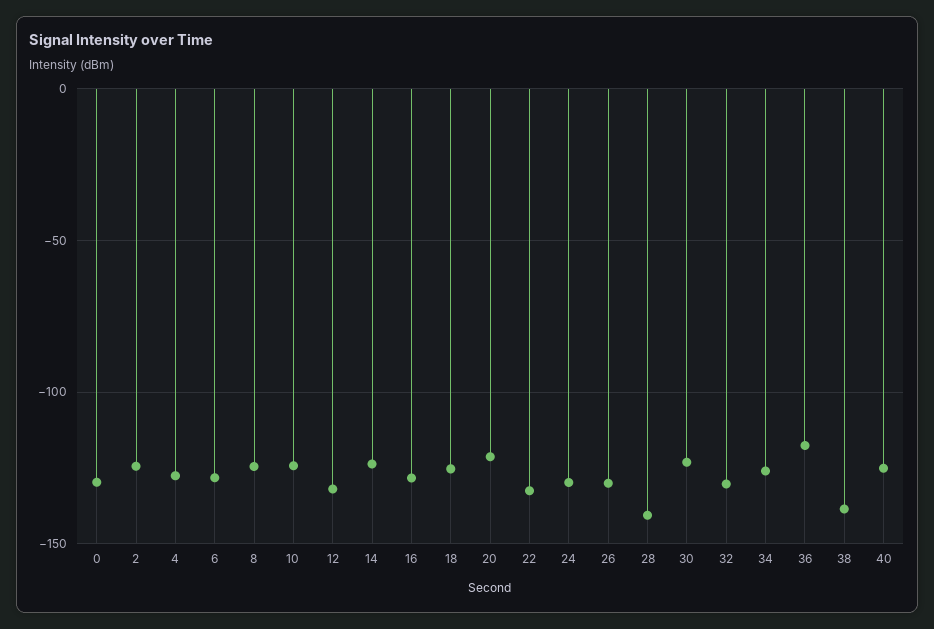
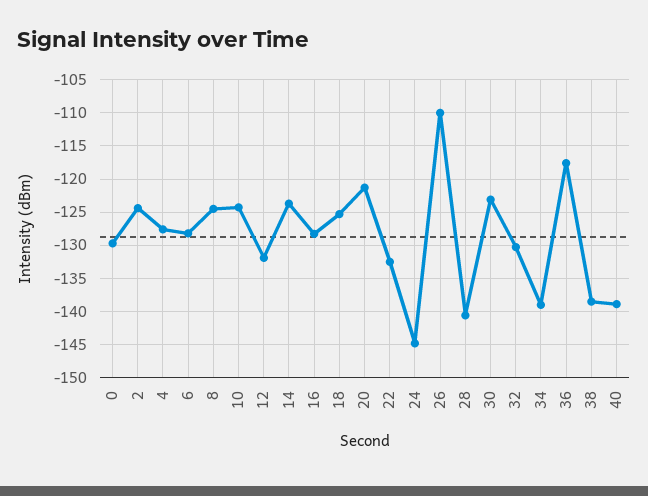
24: -130 -> -145
26: -130 -> -110
34: -125 -> -139
40: -125 -> -139

